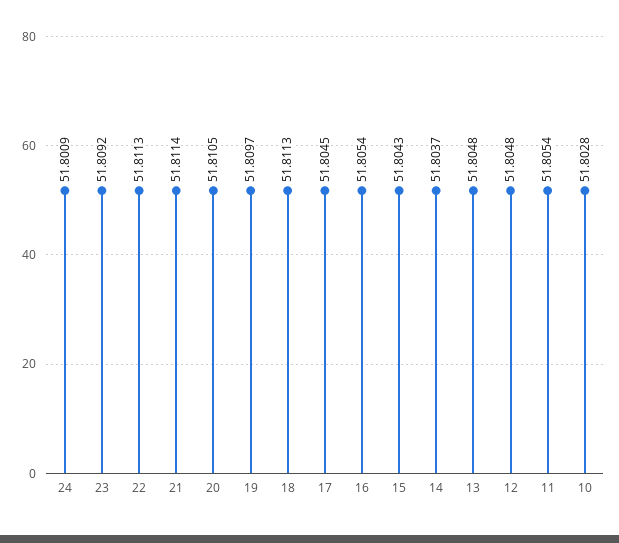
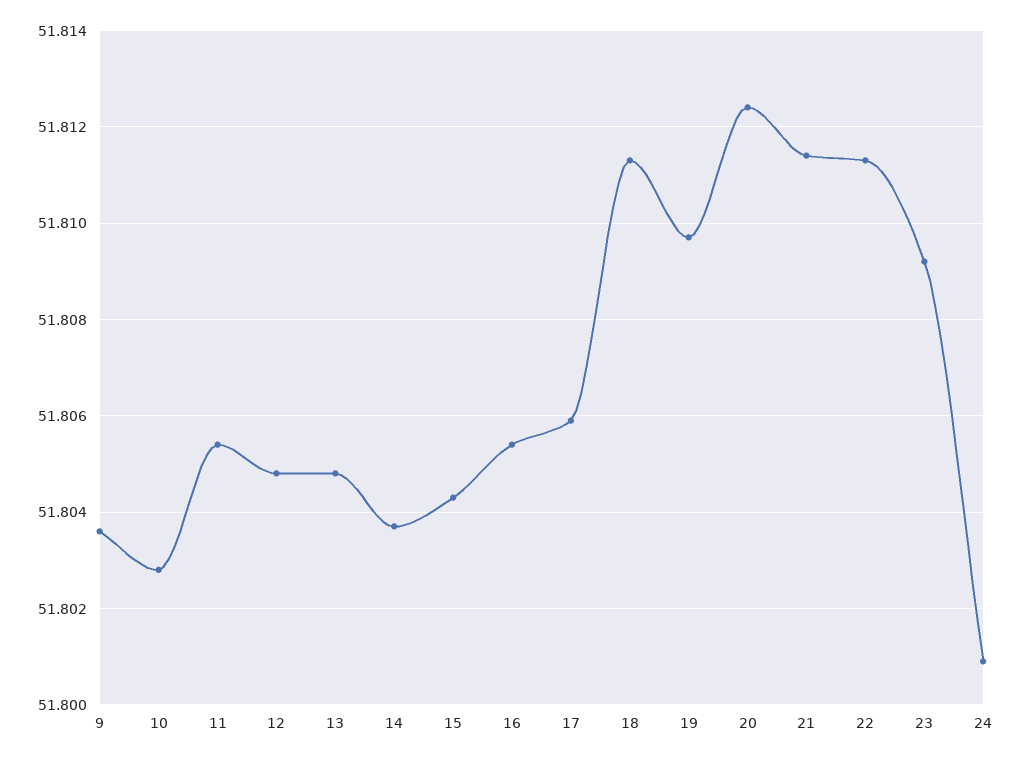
20: 51.8105 -> 51.8125
17: 51.8045 -> 51.806
9: none -> 51.8035

